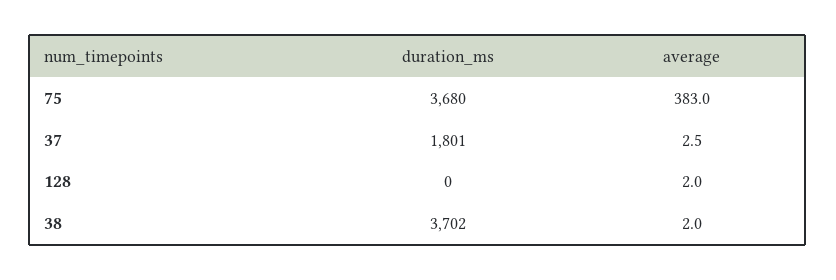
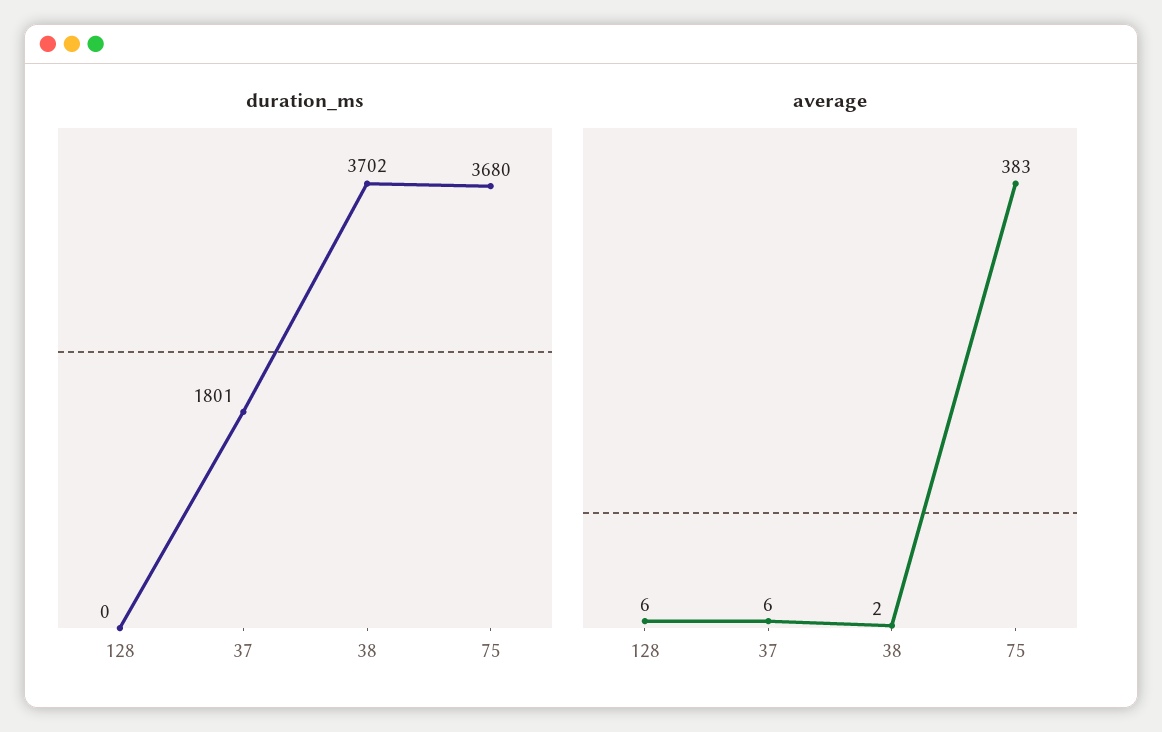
average, 37: 2.5 -> 6
average, 128: 2 -> 6

